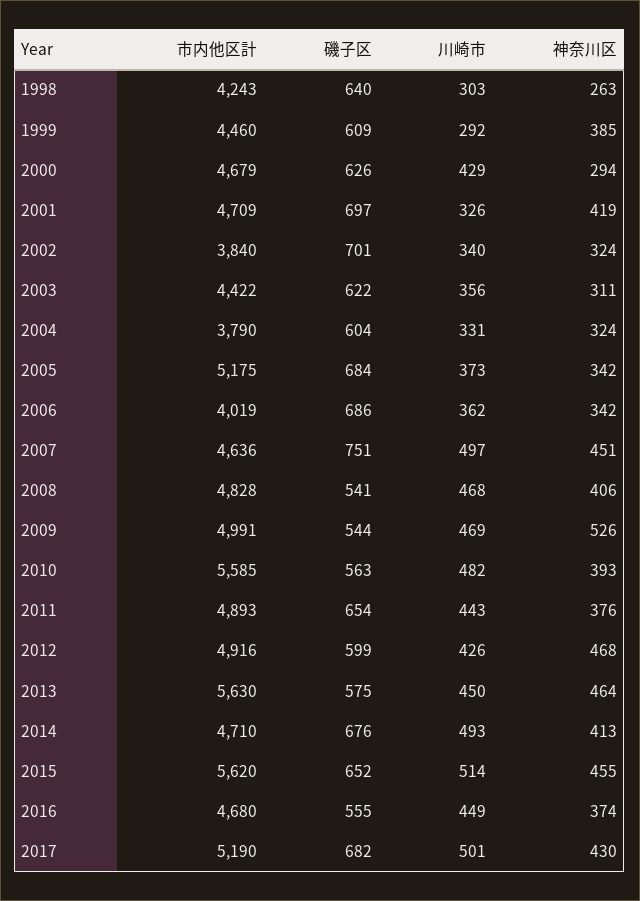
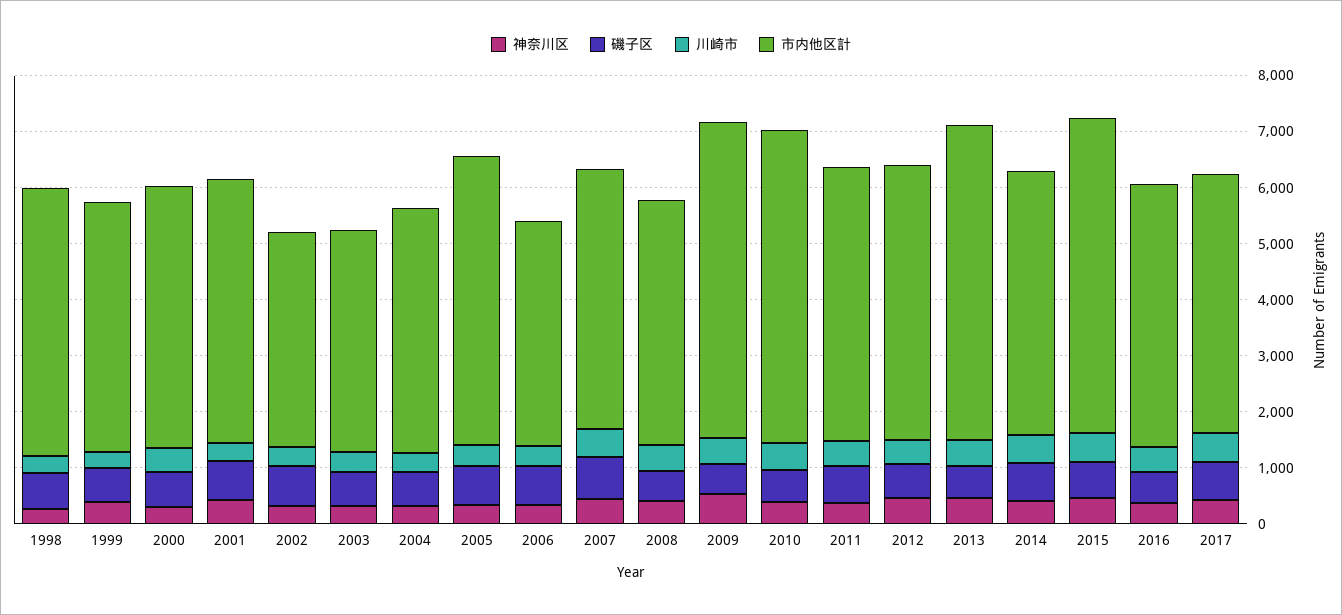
市内他区計, 1998: 4243 -> 4800
市内他区計, 2003: 4422 -> 4000
市内他区計, 2004: 3790 -> 4400
市内他区計, 2008: 4828 -> 4400
市内他区計, 2009: 4991 -> 5600
市内他区計, 2017: 5190 -> 4600

